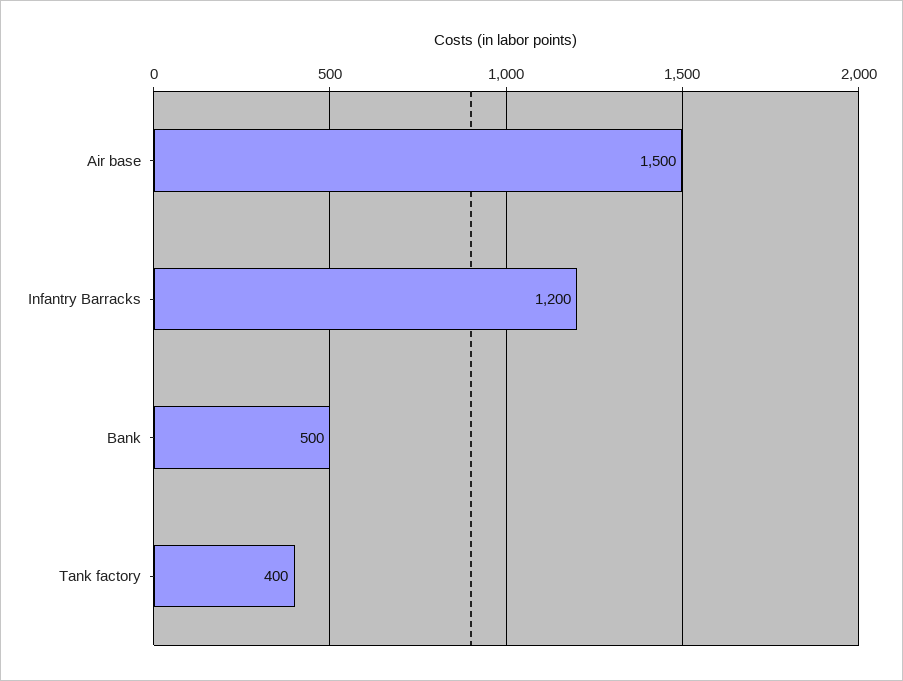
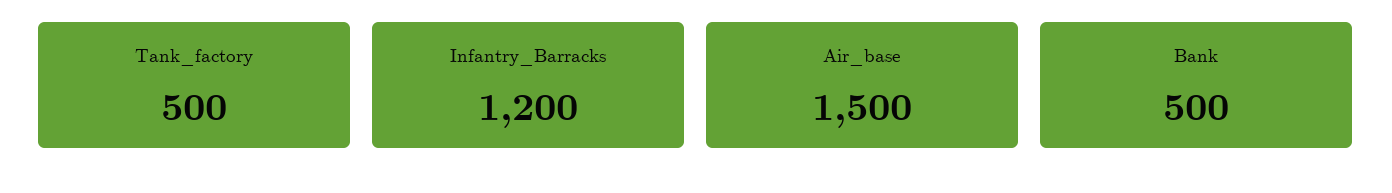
Tank factory: 400 -> 500

